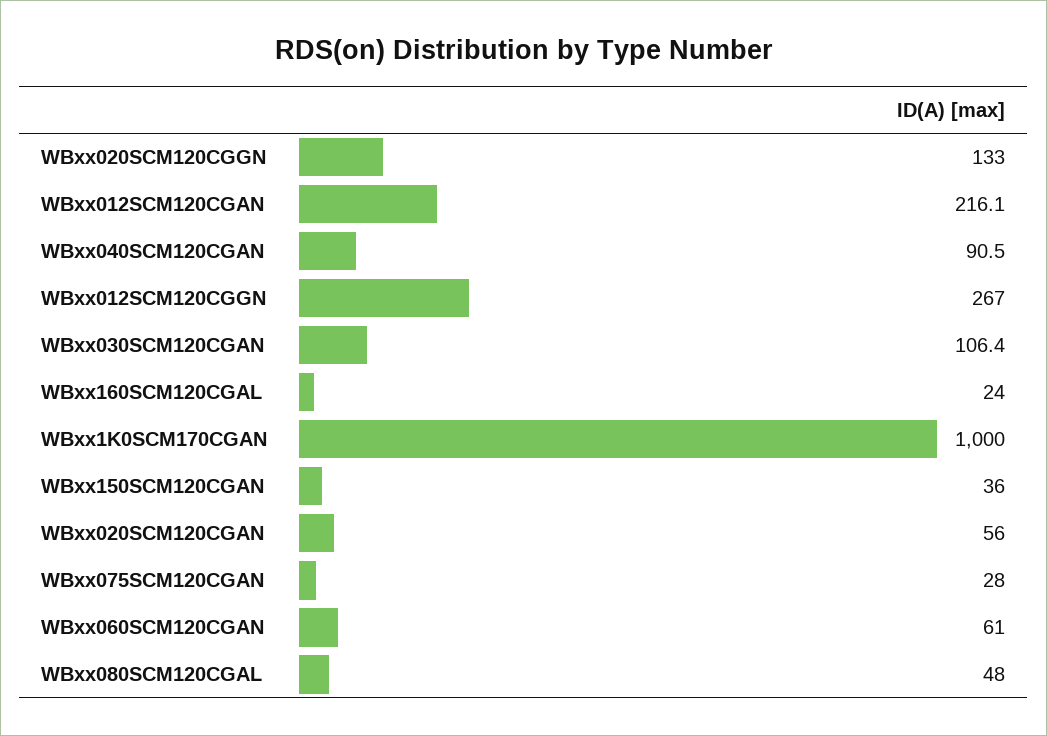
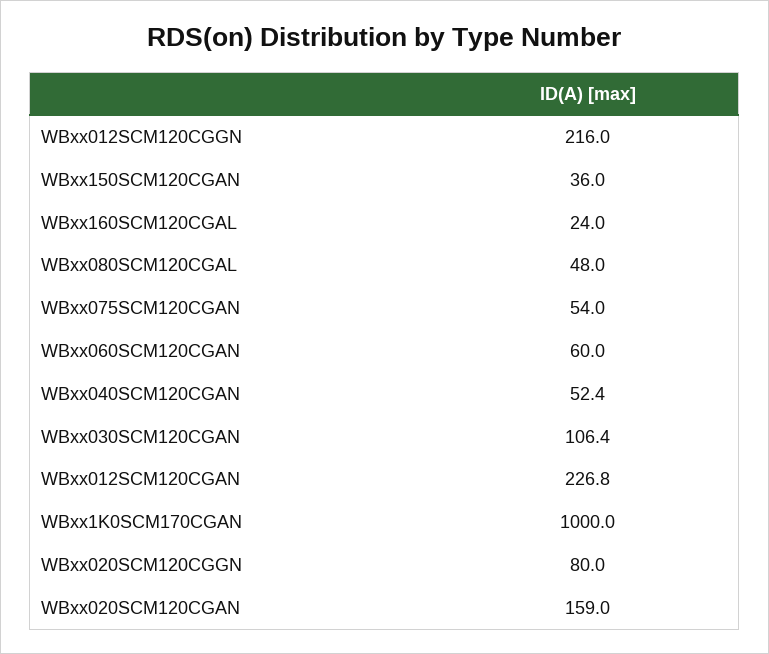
WBxx020SCM120CGGN: 133 -> 80
WBxx012SCM120CGAN: 216.1 -> 226.8
WBxx040SCM120CGAN: 90.5 -> 52.4
WBxx012SCM120CGGN: 267 -> 216
WBxx020SCM120CGAN: 56 -> 159
WBxx075SCM120CGAN: 28 -> 54
WBxx060SCM120CGAN: 61 -> 60

